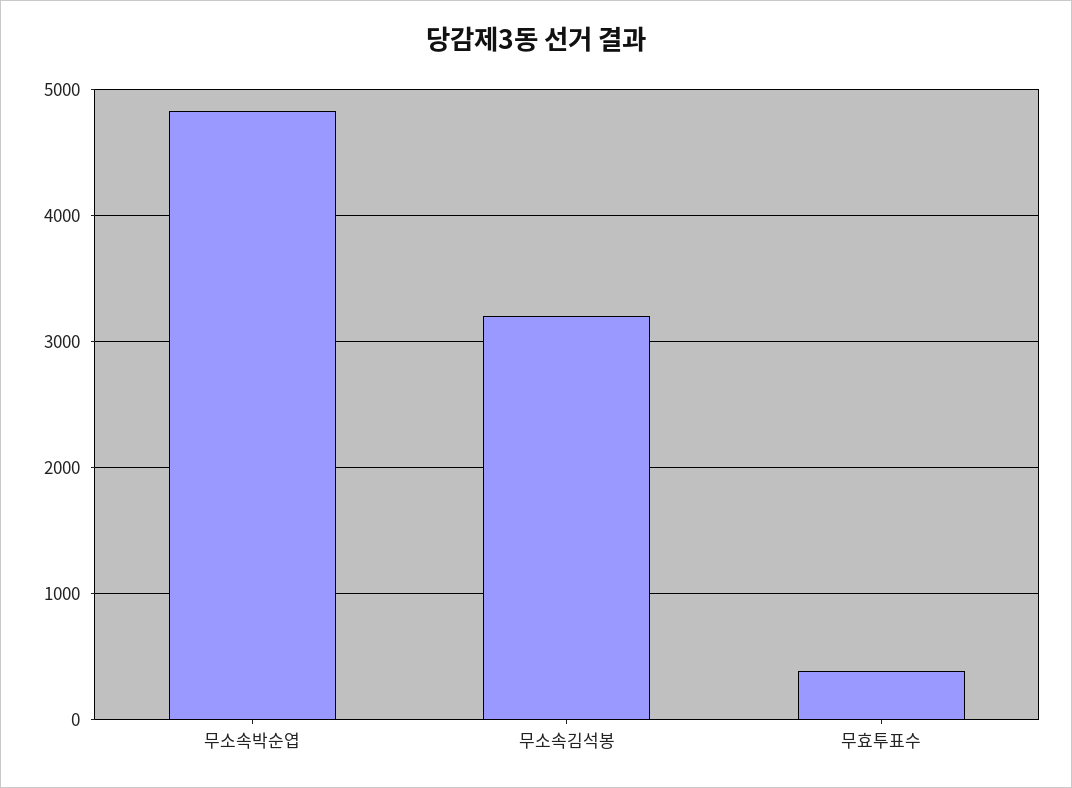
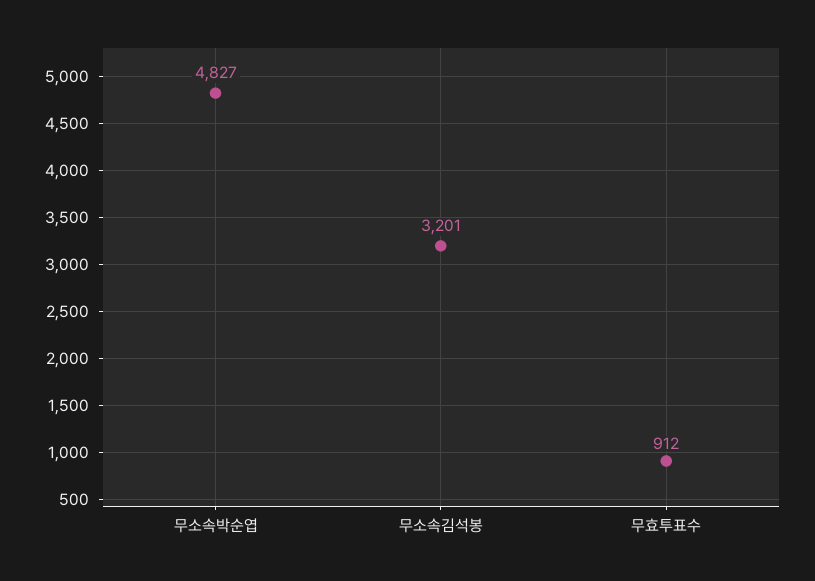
무효투표수: 400 -> 912

